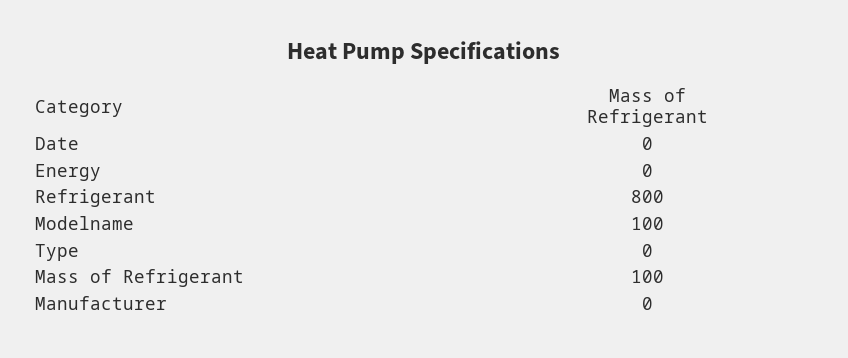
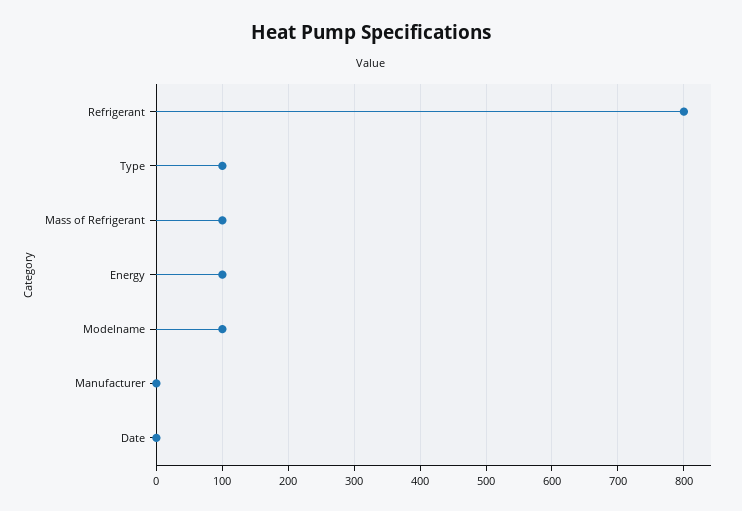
Energy: 0 -> 100
Type: 0 -> 100

